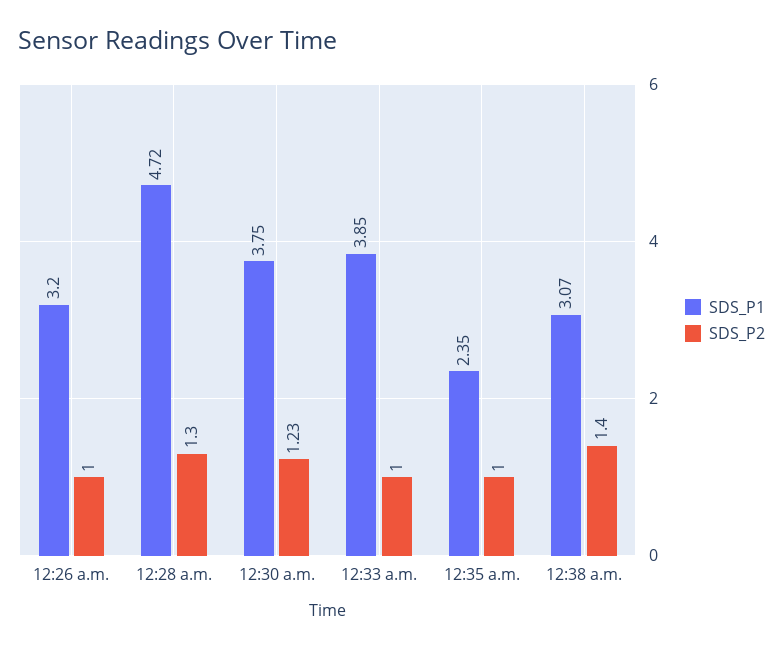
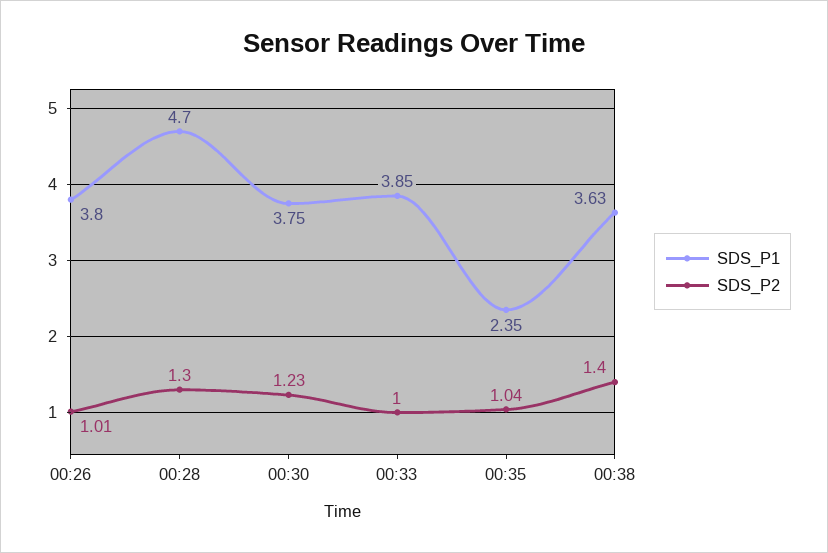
SDS_P1, 12:26 a.m.: 3.2 -> 3.8
SDS_P2, 12:26 a.m.: 1 -> 1.01
SDS_P1, 12:28 a.m.: 4.72 -> 4.7
SDS_P2, 12:35 a.m.: 1 -> 1.04
SDS_P1, 12:38 a.m.: 3.07 -> 3.63

